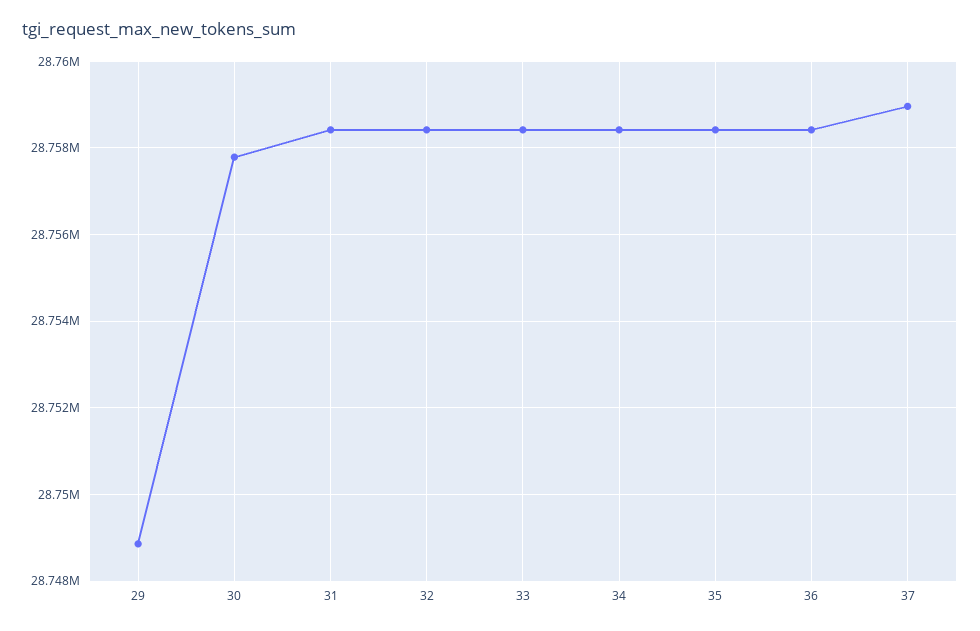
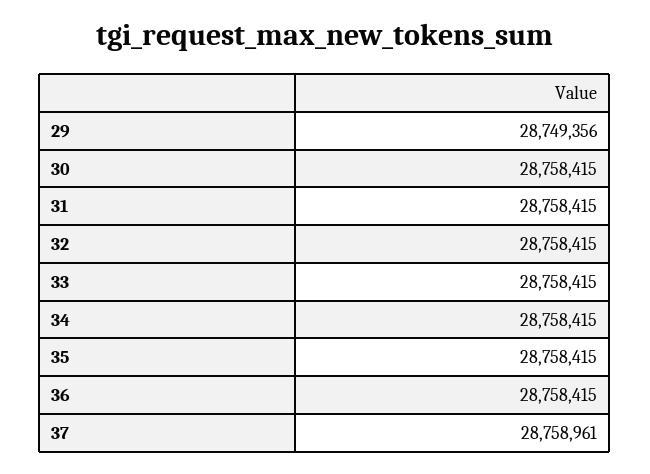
29: 28748800 -> 28749356
30: 28757800 -> 28758415

